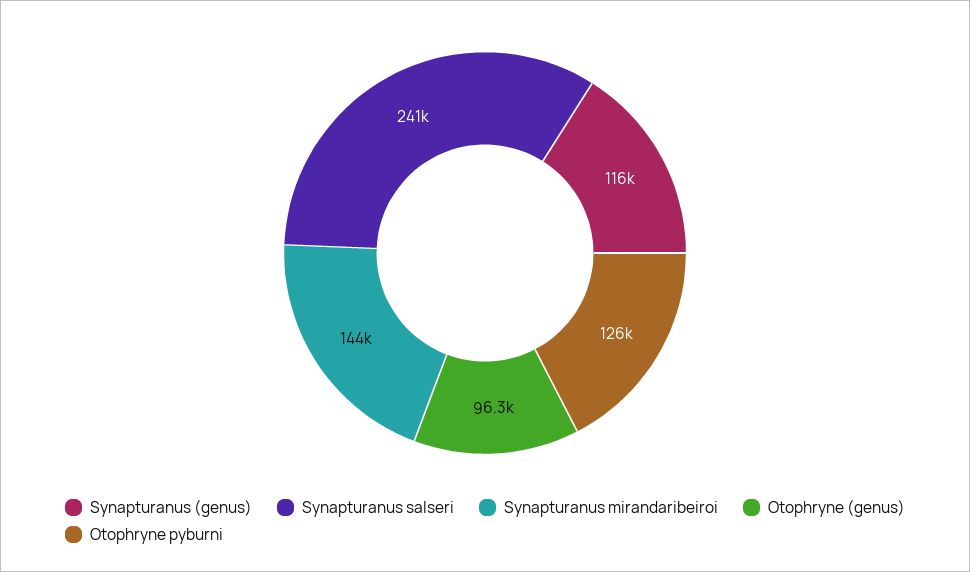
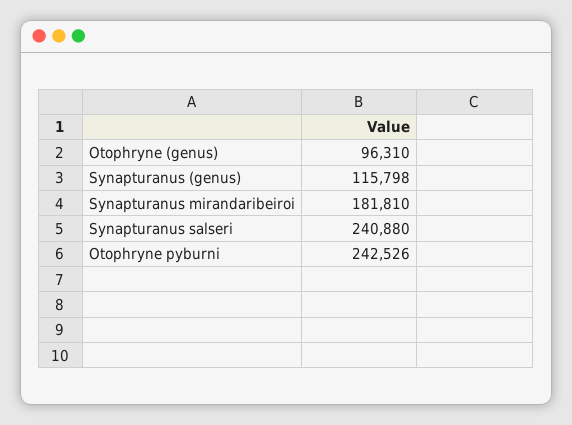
Synapturanus mirandaribeiroi: 144000 -> 181810
Otophryne pyburni: 126000 -> 242526

